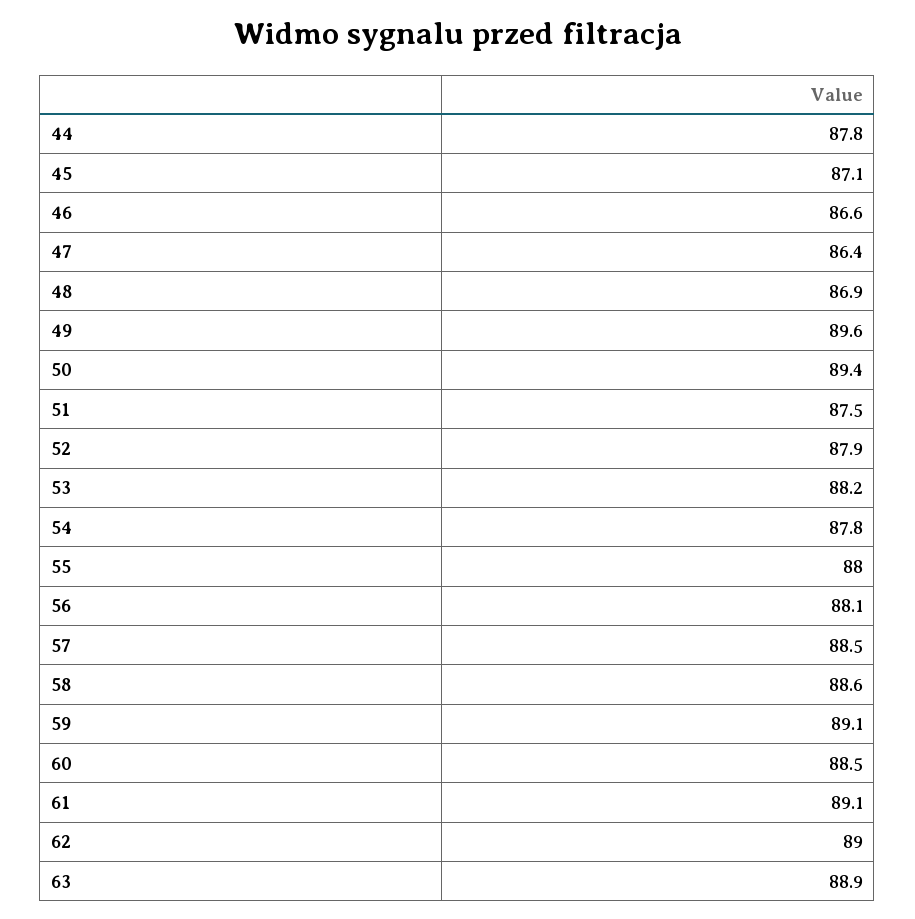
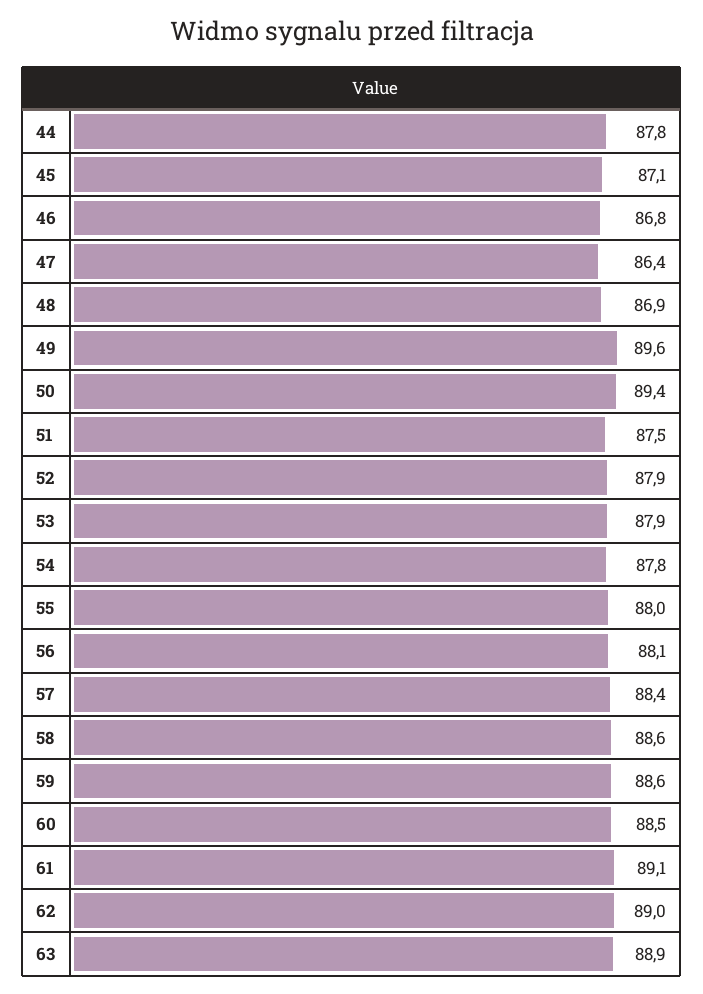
46: 86.6 -> 86.8
53: 88.2 -> 87.9
57: 88.5 -> 88.4
59: 89.1 -> 88.6

